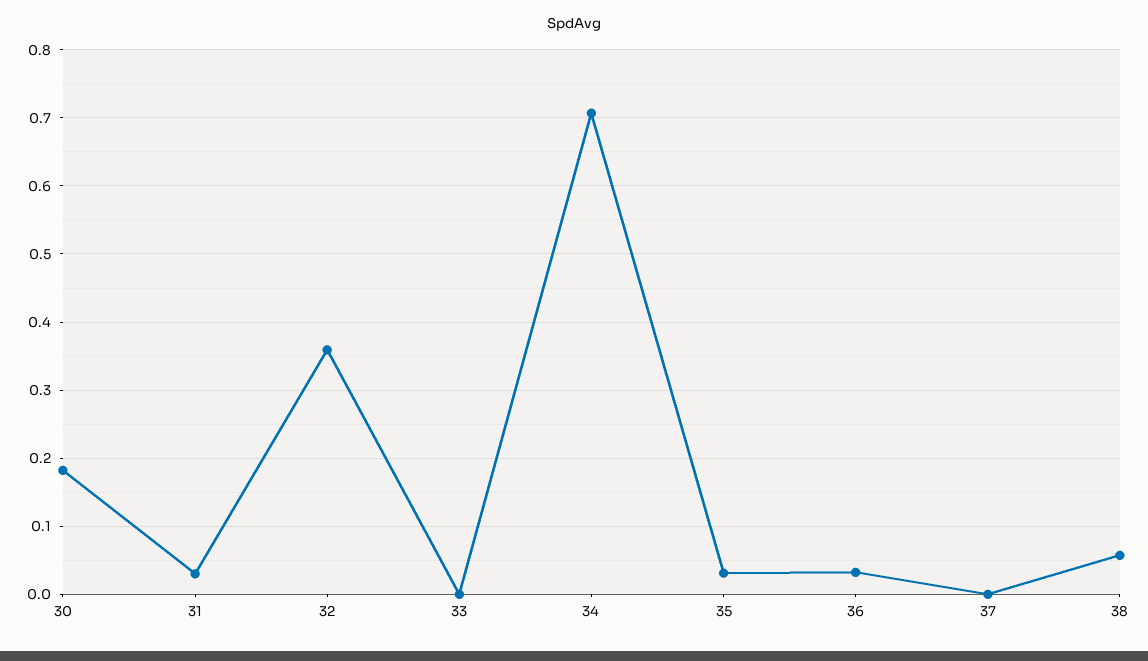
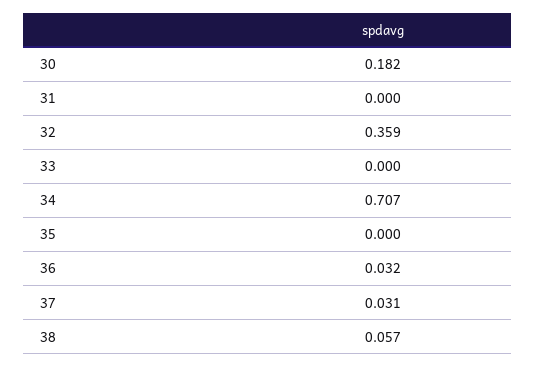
31: 0.03 -> 0
35: 0.03 -> 0
37: 0 -> 0.031

